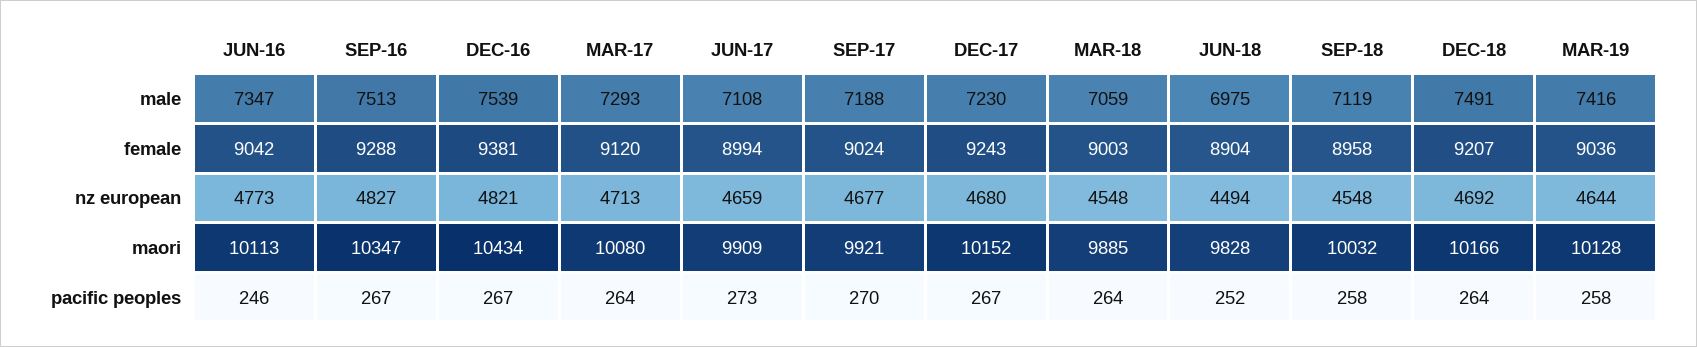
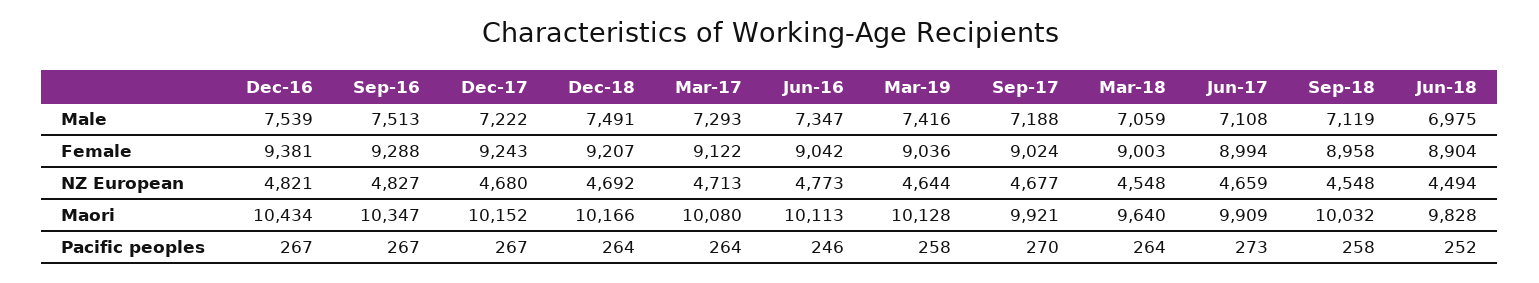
DEC-17, male: 7230 -> 7222
MAR-17, female: 9120 -> 9122
MAR-18, maori: 9885 -> 9640

